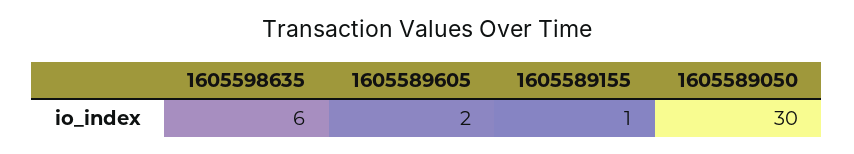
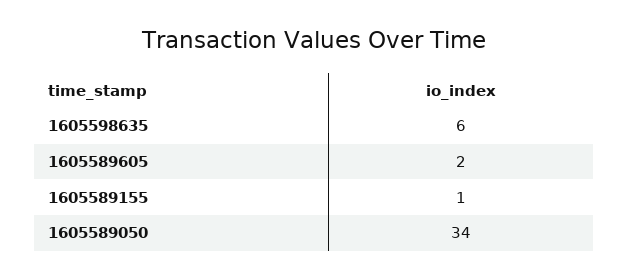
1605589050: 30 -> 34

